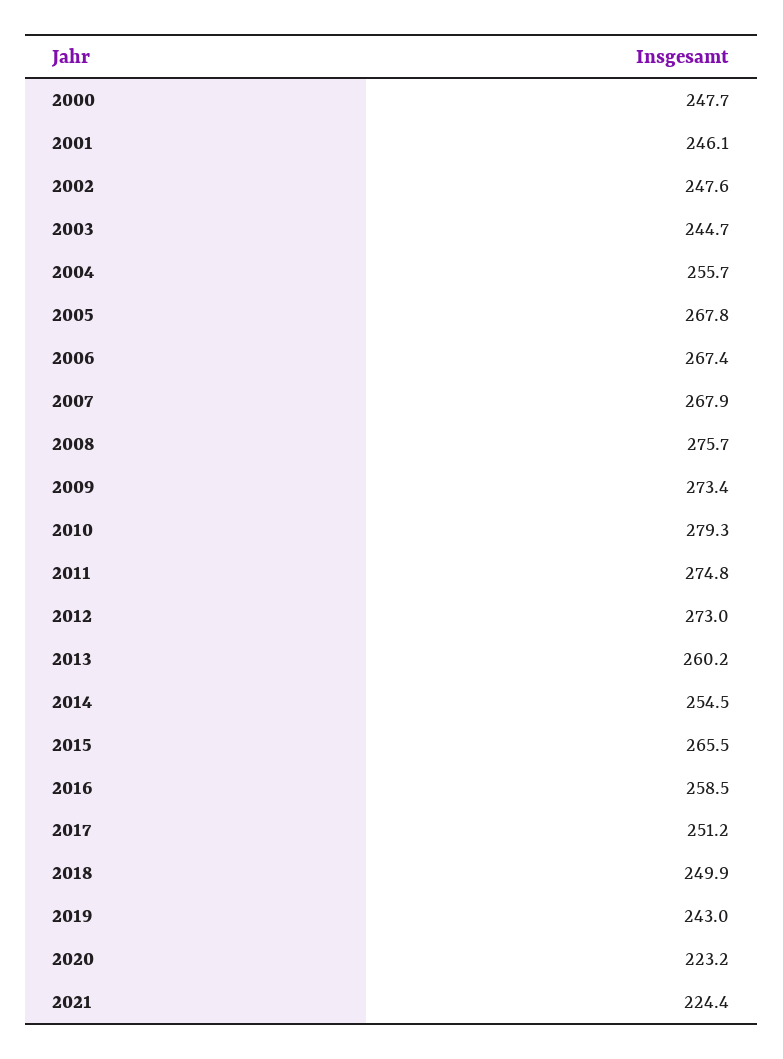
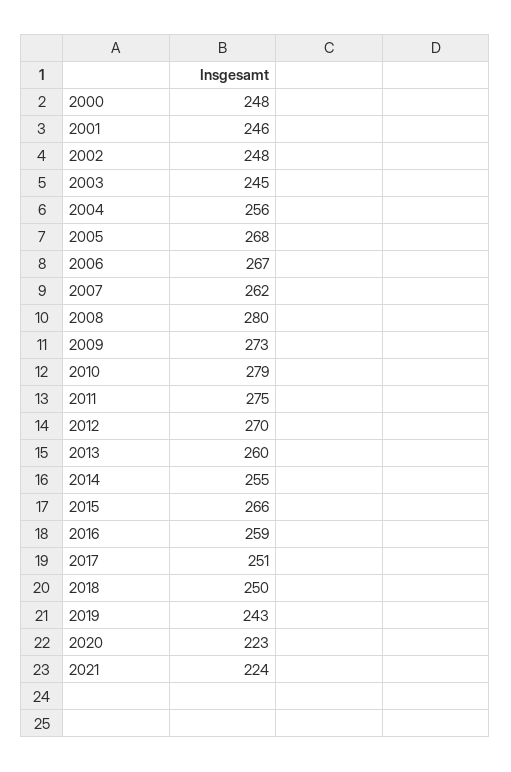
2007: 267.9 -> 262
2008: 275.7 -> 280
2012: 273 -> 270

